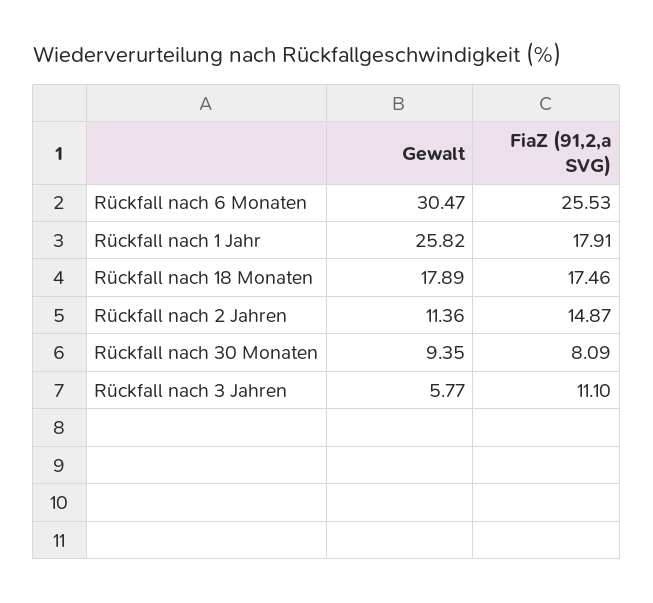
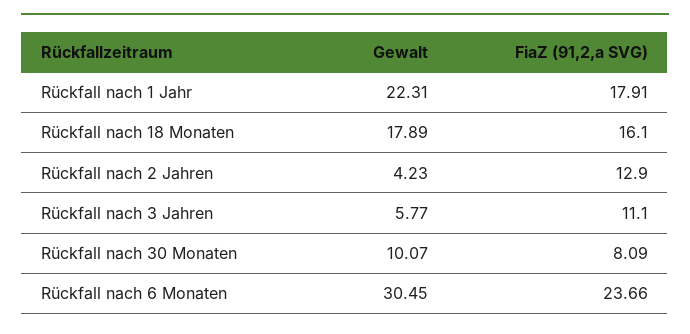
Gewalt, Rückfall nach 6 Monaten: 30.47 -> 30.45
FiaZ (91,2,a SVG), Rückfall nach 6 Monaten: 25.53 -> 23.66
Gewalt, Rückfall nach 1 Jahr: 25.82 -> 22.31
FiaZ (91,2,a SVG), Rückfall nach 18 Monaten: 17.46 -> 16.1
Gewalt, Rückfall nach 2 Jahren: 11.36 -> 4.23
FiaZ (91,2,a SVG), Rückfall nach 2 Jahren: 14.87 -> 12.9
Gewalt, Rückfall nach 30 Monaten: 9.35 -> 10.07

